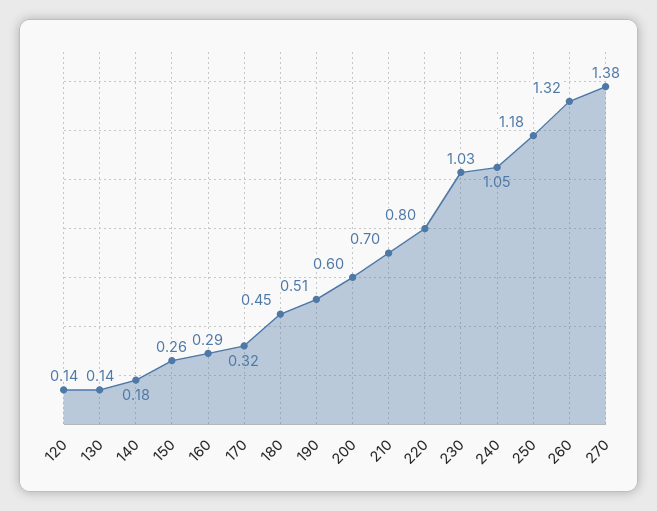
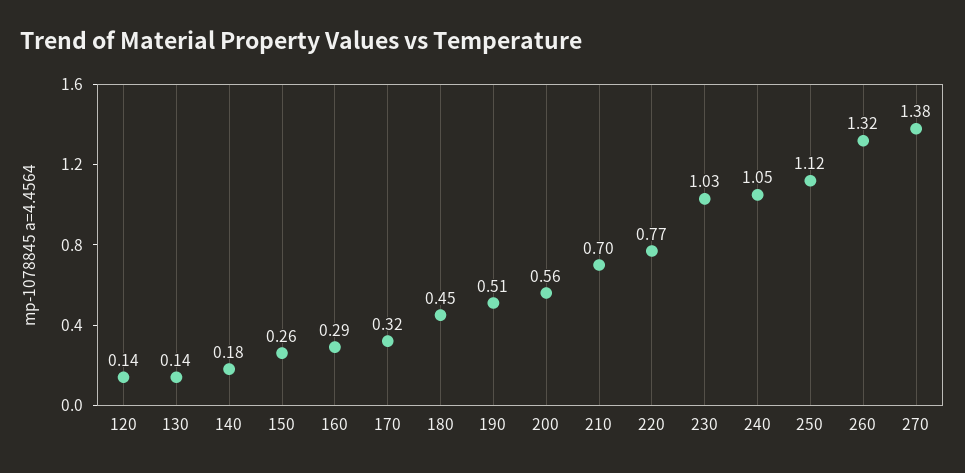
200: 0.6 -> 0.56
220: 0.8 -> 0.77
250: 1.18 -> 1.12

